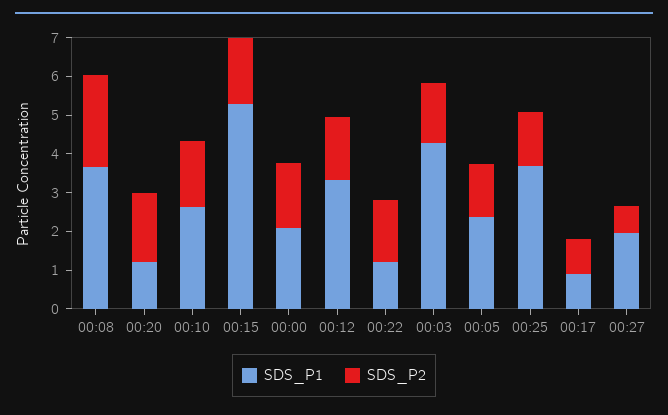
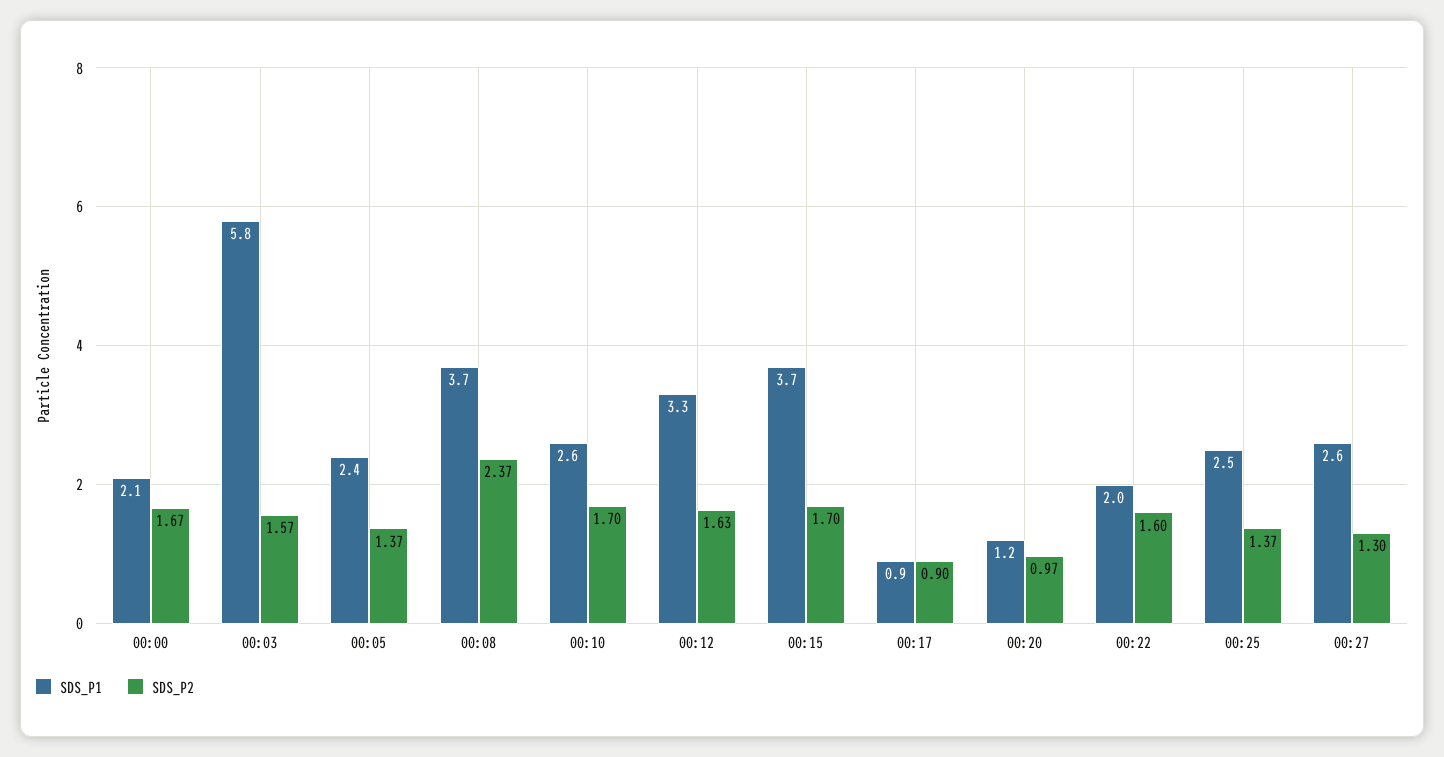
SDS_P2, 00:20: 1.75 -> 0.97
SDS_P1, 00:15: 5.25 -> 3.7
SDS_P1, 00:22: 1.25 -> 2
SDS_P1, 00:03: 4.25 -> 5.8
SDS_P1, 00:25: 3.75 -> 2.5
SDS_P1, 00:27: 2 -> 2.6
SDS_P2, 00:27: 0.75 -> 1.3

